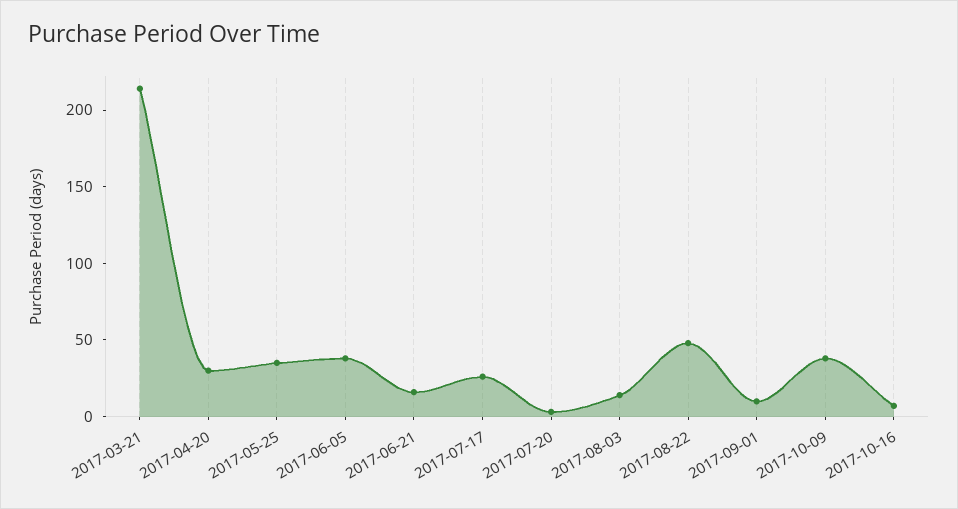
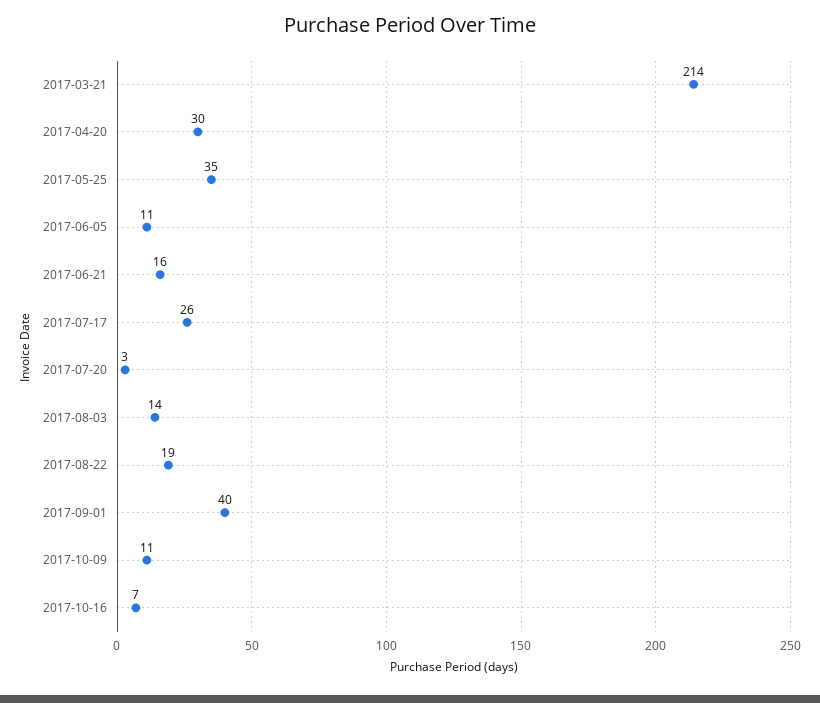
2017-06-05: 40 -> 11
2017-08-22: 50 -> 19
2017-09-01: 10 -> 40
2017-10-09: 40 -> 11

